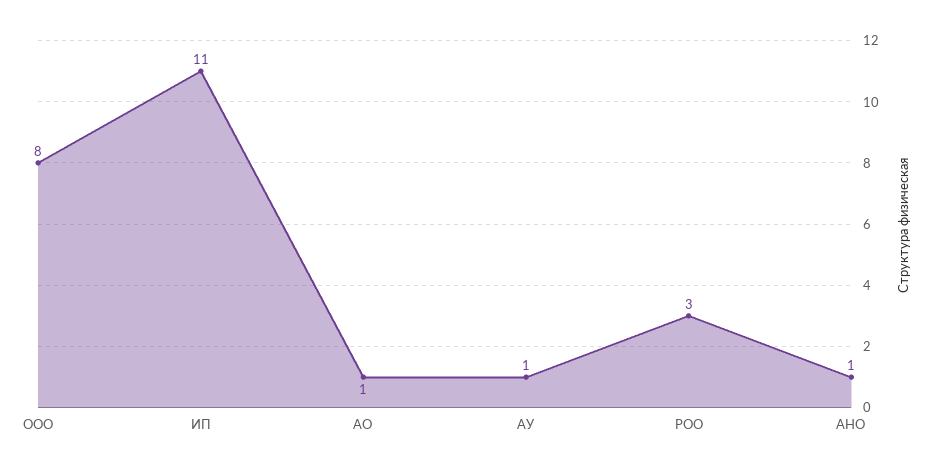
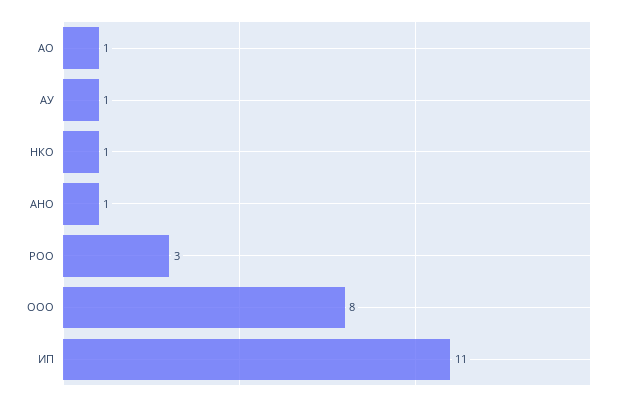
НКО: none -> 1

